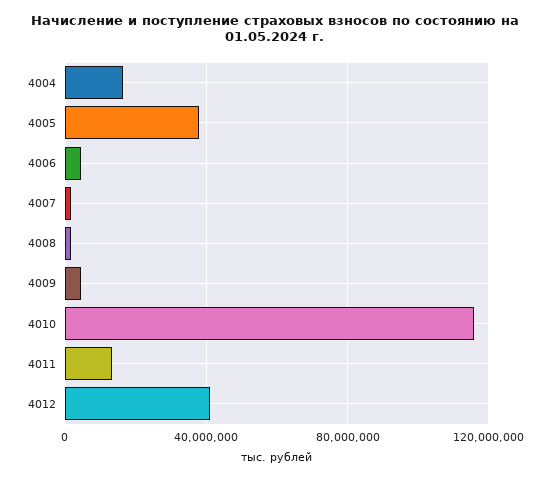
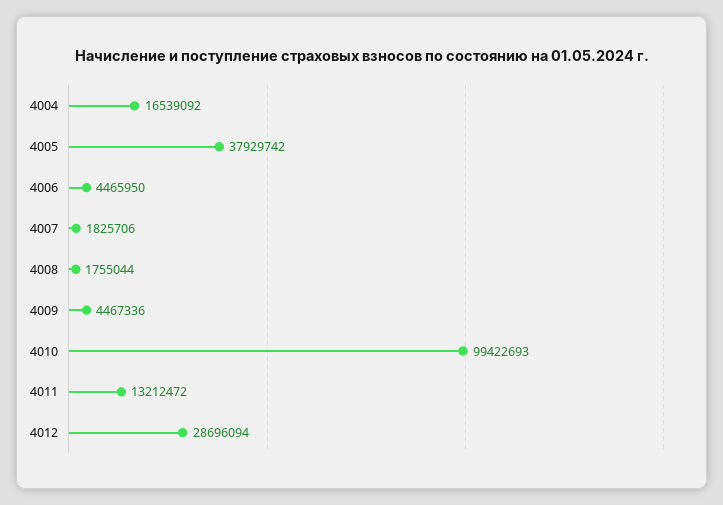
4010: 115000000 -> 99422693
4012: 40000000 -> 28696094

